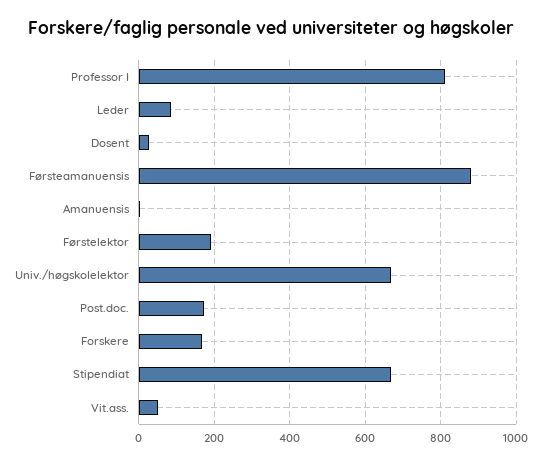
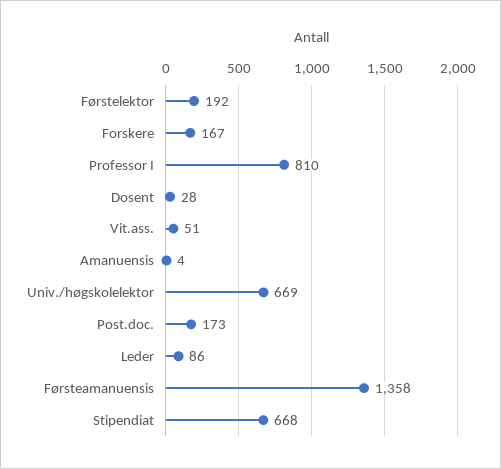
Førsteamanuensis: 880 -> 1358

